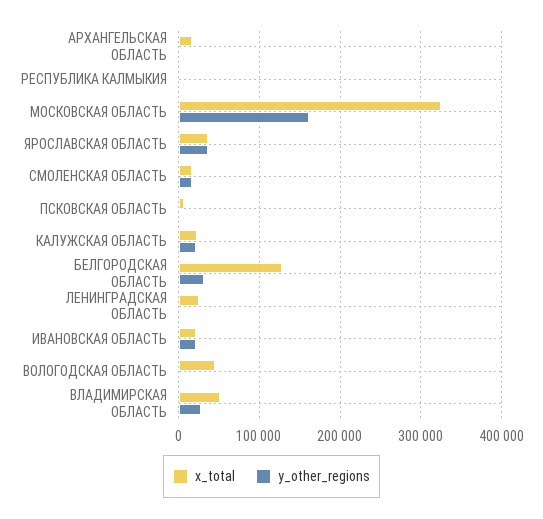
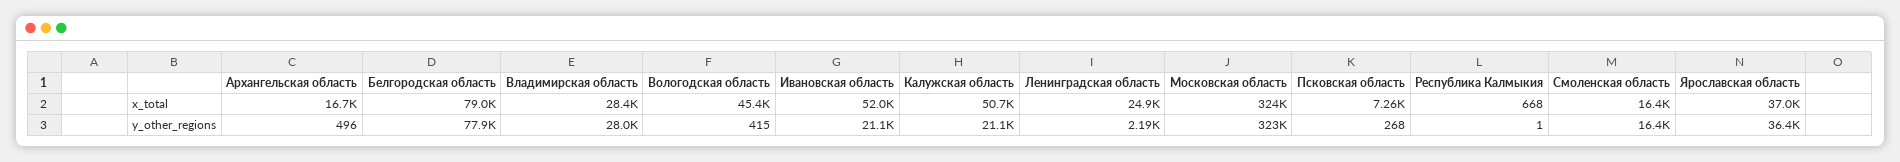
y_other_regions, МОСКОВСКАЯ ОБЛАСТЬ: 160000 -> 323000
x_total, КАЛУЖСКАЯ ОБЛАСТЬ: 20000 -> 50700
x_total, БЕЛГОРОДСКАЯ ОБЛАСТЬ: 130000 -> 79000
y_other_regions, БЕЛГОРОДСКАЯ ОБЛАСТЬ: 30000 -> 77900
x_total, ИВАНОВСКАЯ ОБЛАСТЬ: 20000 -> 52000
x_total, ВЛАДИМИРСКАЯ ОБЛАСТЬ: 50000 -> 28400

